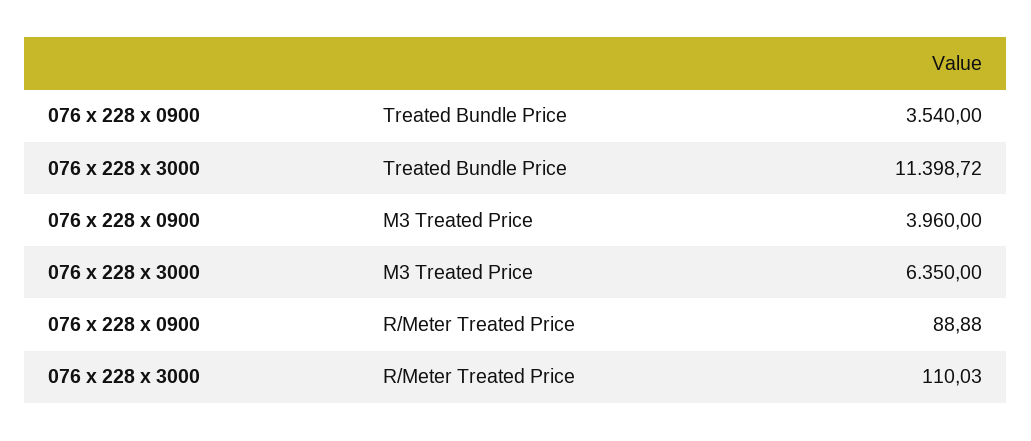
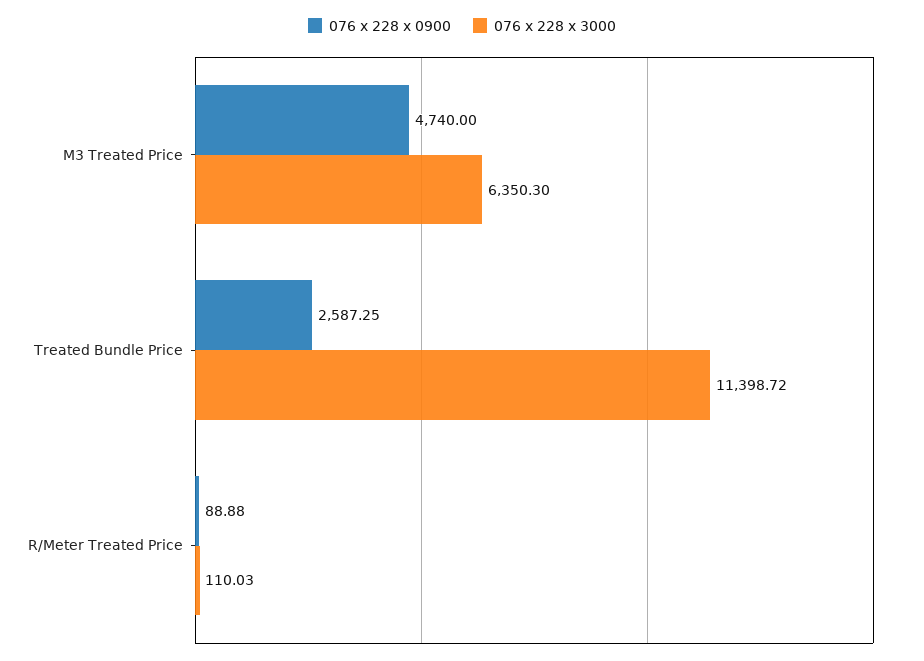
076 x 228 x 0900, Treated Bundle Price: 3540 -> 2587.25
076 x 228 x 0900, M3 Treated Price: 3960 -> 4740
076 x 228 x 3000, M3 Treated Price: 6350 -> 6350.3

